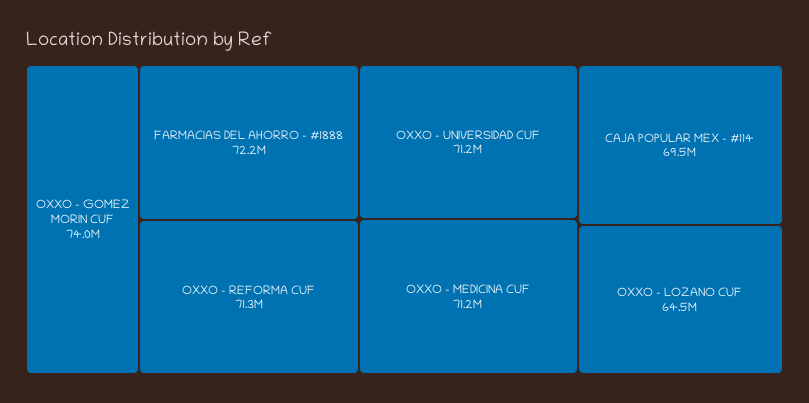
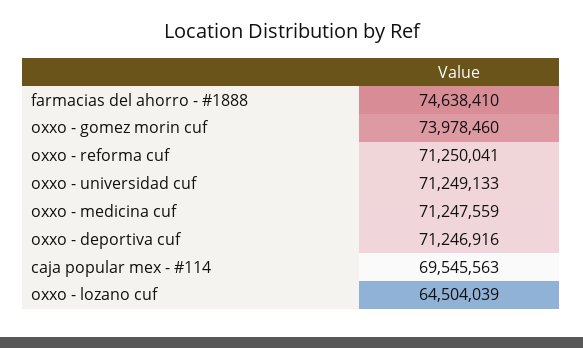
FARMACIAS DEL AHORRO - #1888: 72200000 -> 74638410
oxxo - deportiva cuf: none -> 71246916

